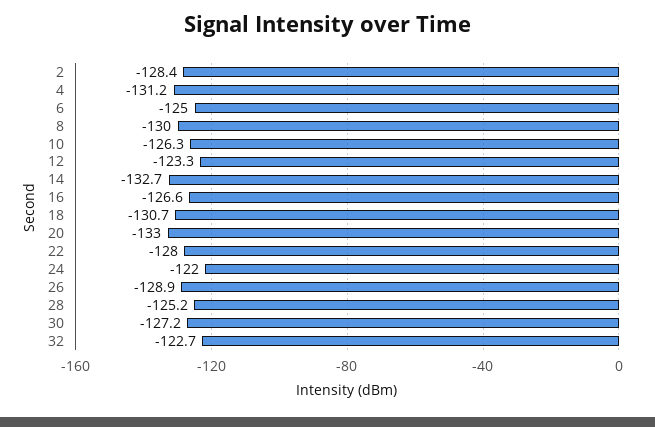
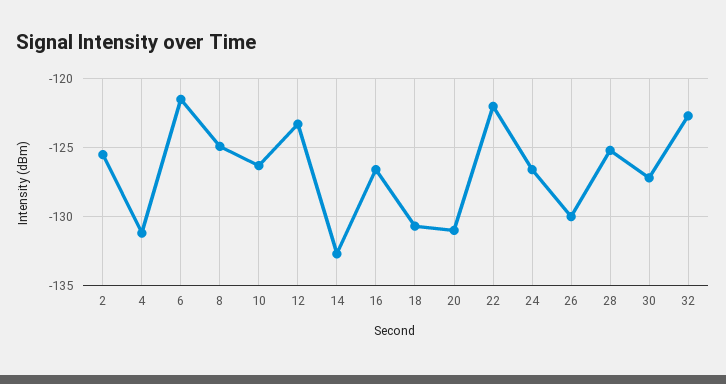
2: -128.4 -> -125.5
6: -125 -> -121.5
8: -130 -> -125
20: -133 -> -131
22: -128 -> -122
24: -122 -> -126.5
26: -128.9 -> -130

